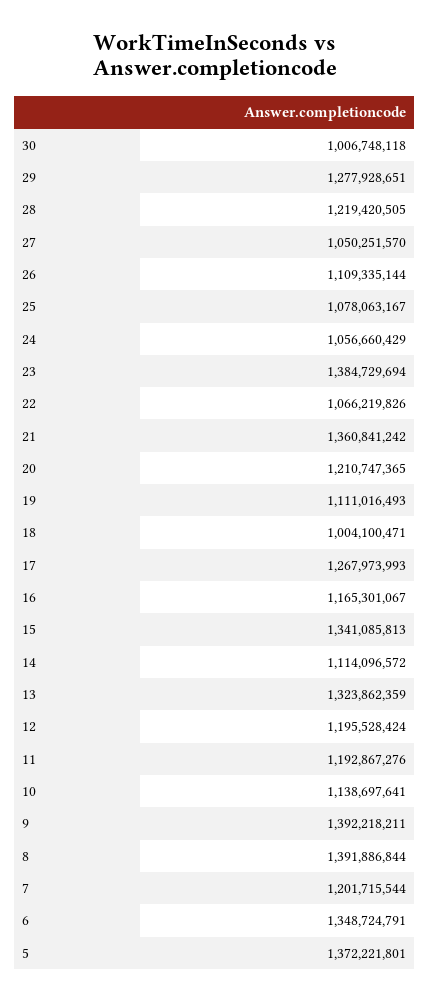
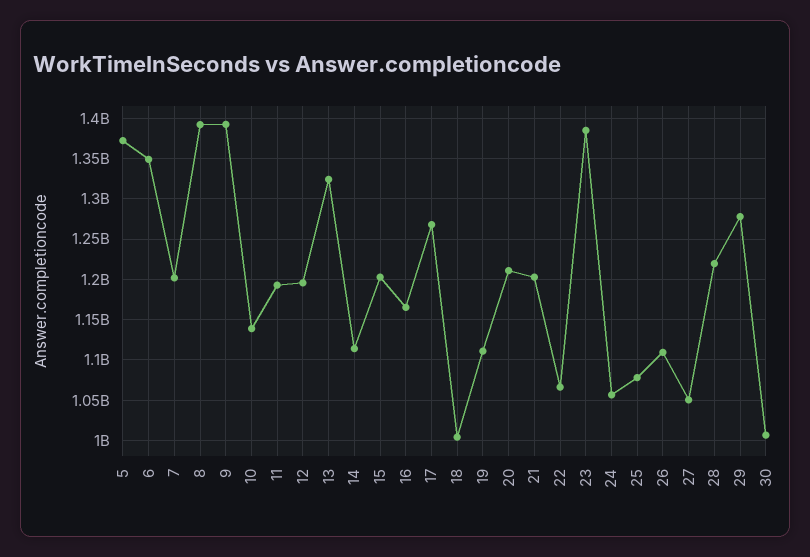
21: 1360841242 -> 1200000000
15: 1341085813 -> 1200000000

